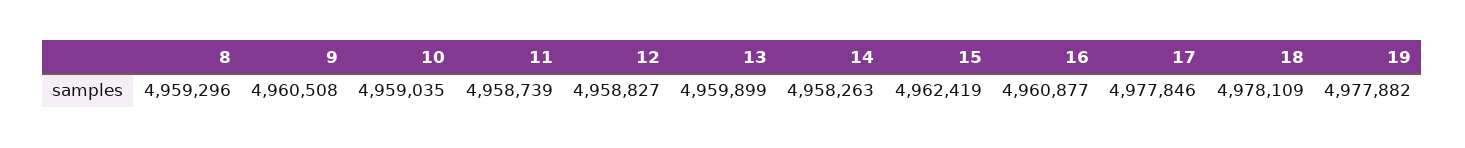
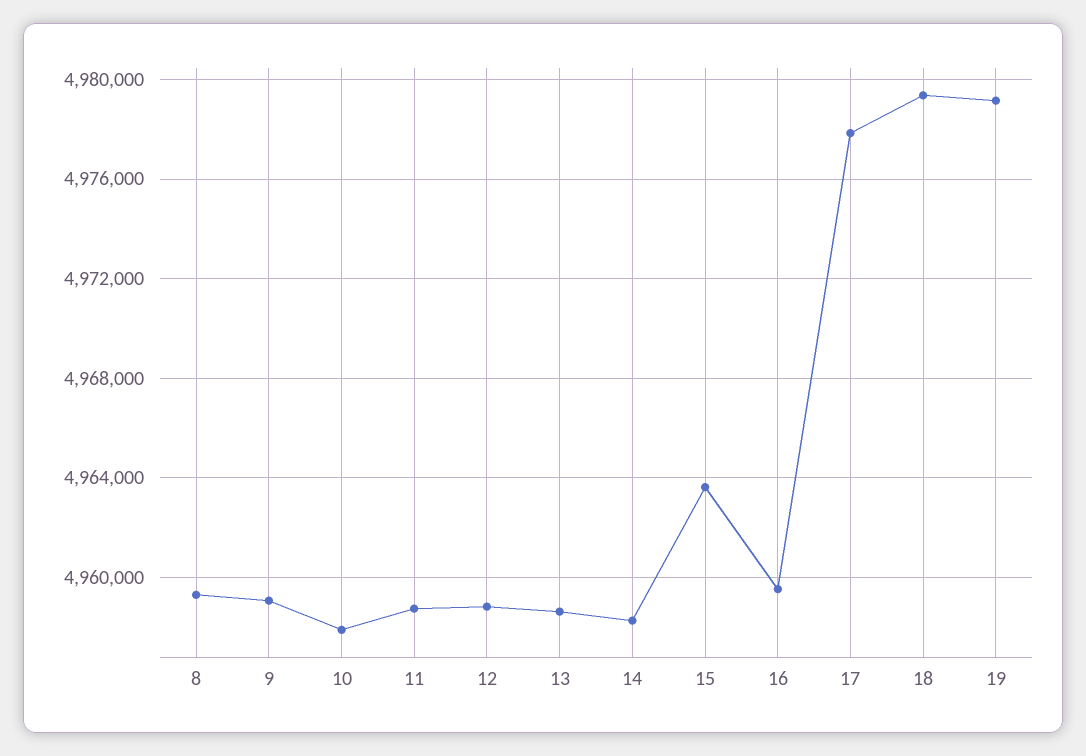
9: 4960508 -> 4959000
10: 4959035 -> 4958000
13: 4959899 -> 4958500
15: 4962419 -> 4963500
16: 4960877 -> 4959500
18: 4978109 -> 4979500
19: 4977882 -> 4979000

